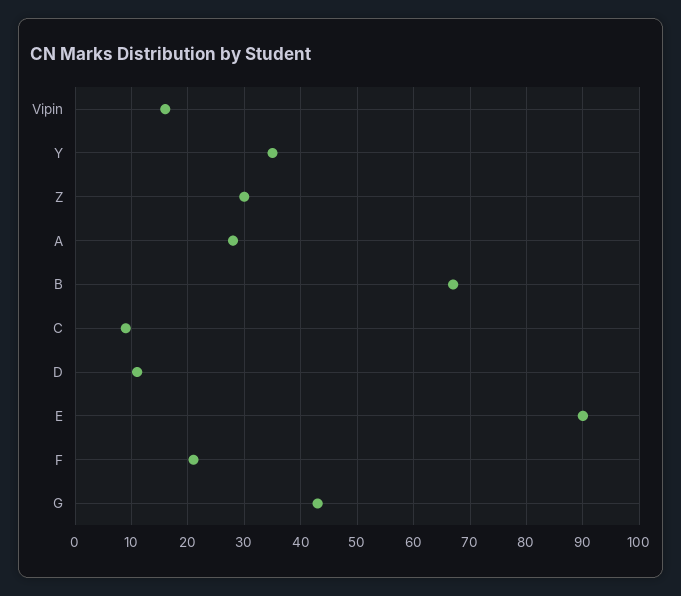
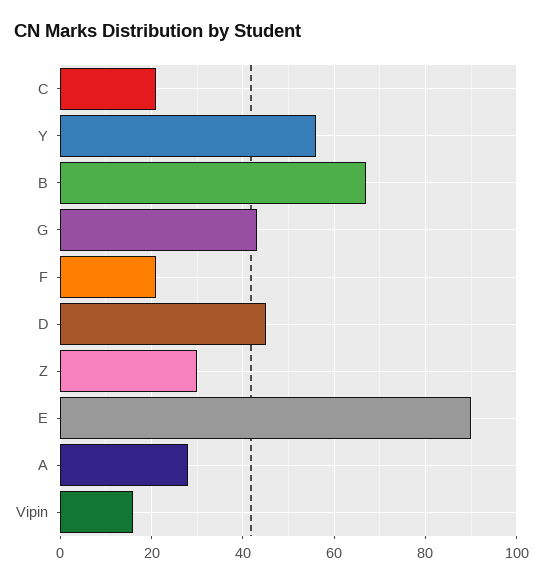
Y: 35 -> 55
C: 10 -> 20
D: 10 -> 45

